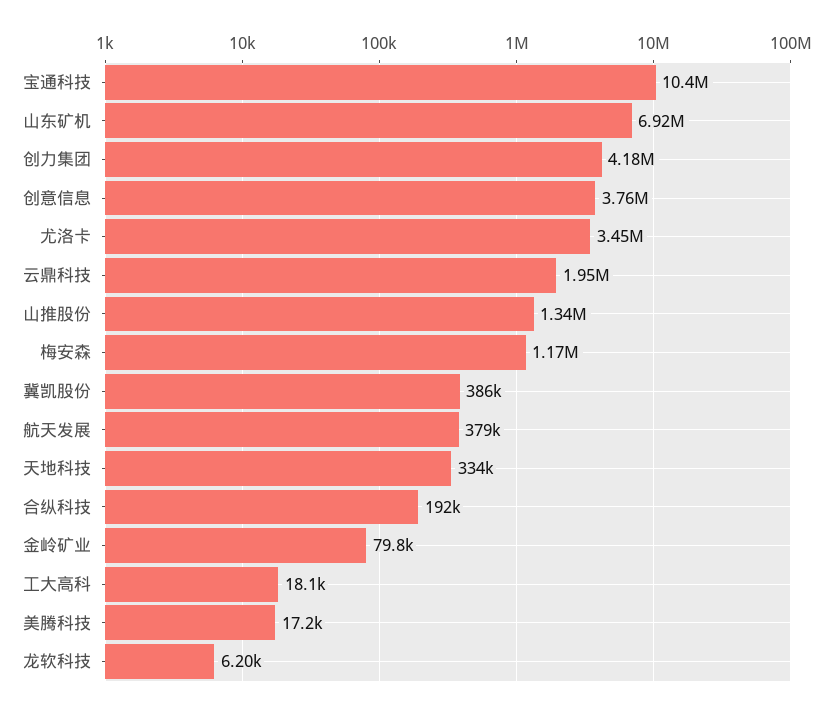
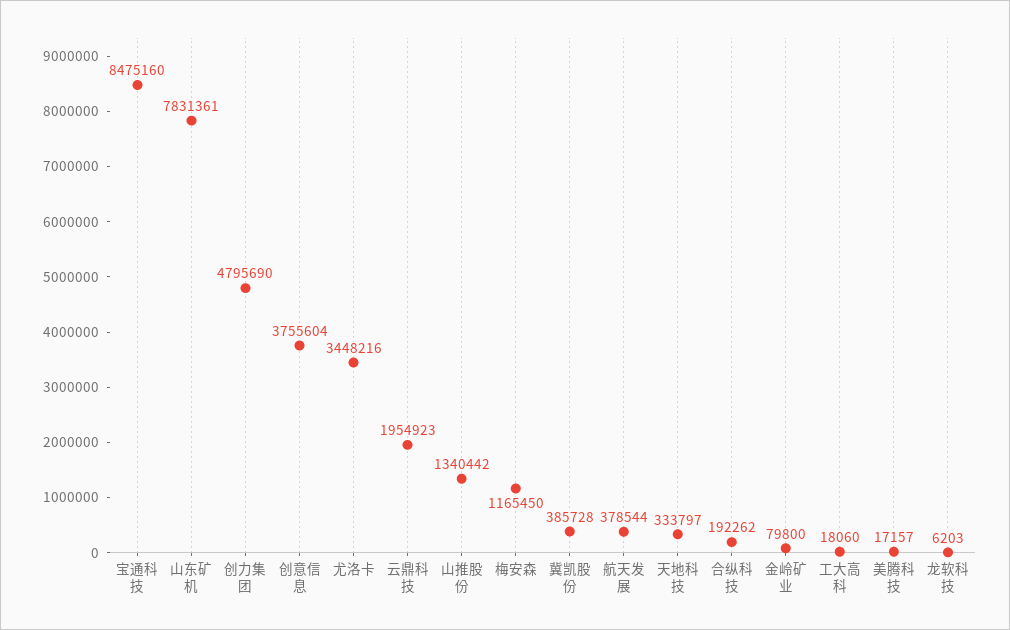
宝通科技: 10400000 -> 8475160
山东矿机: 6920000 -> 7831361
创力集团: 4180000 -> 4795690

